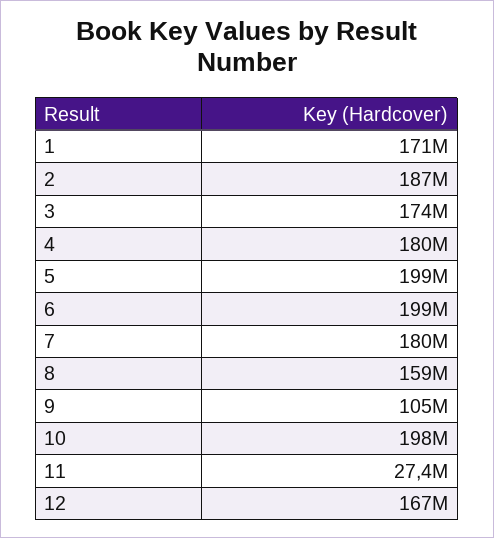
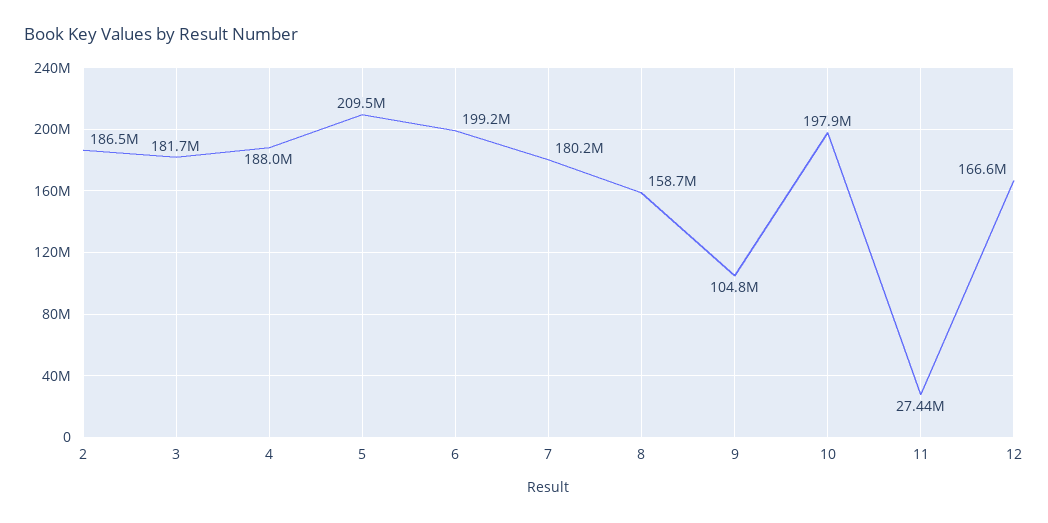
1: 171000000 -> none
3: 174000000 -> 181700000
4: 180000000 -> 188000000
5: 199000000 -> 209500000

